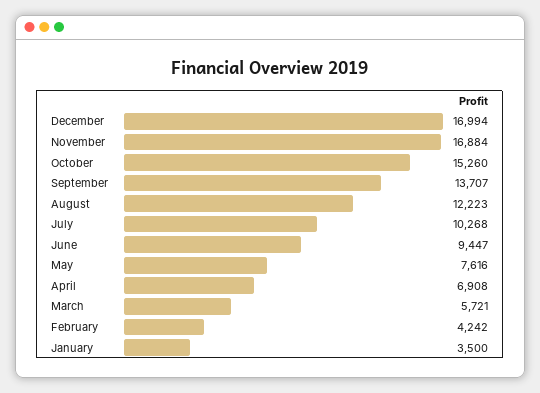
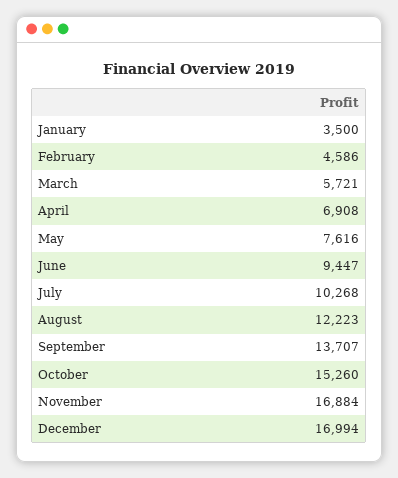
February: 4242 -> 4586

